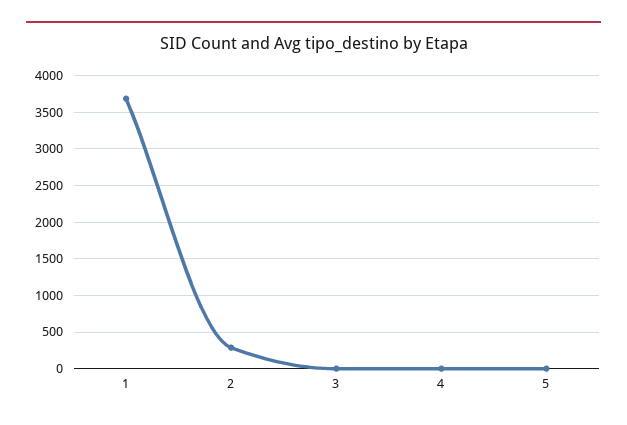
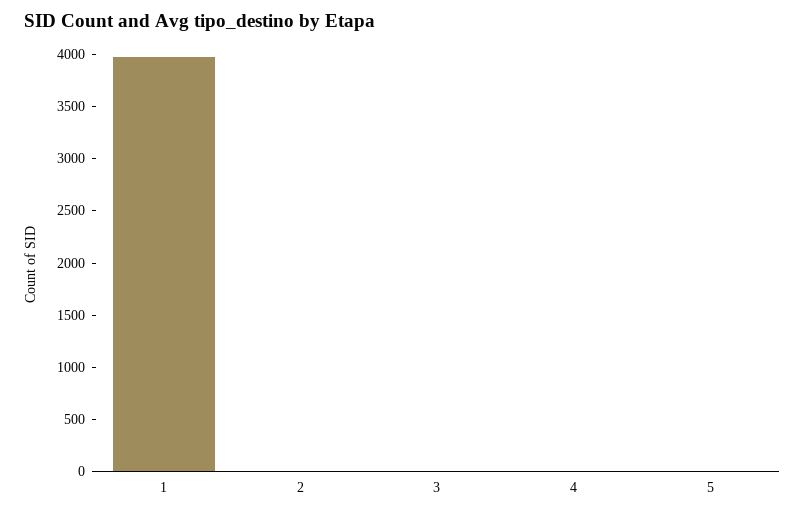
1: 3700 -> 4000
2: 300 -> 0

